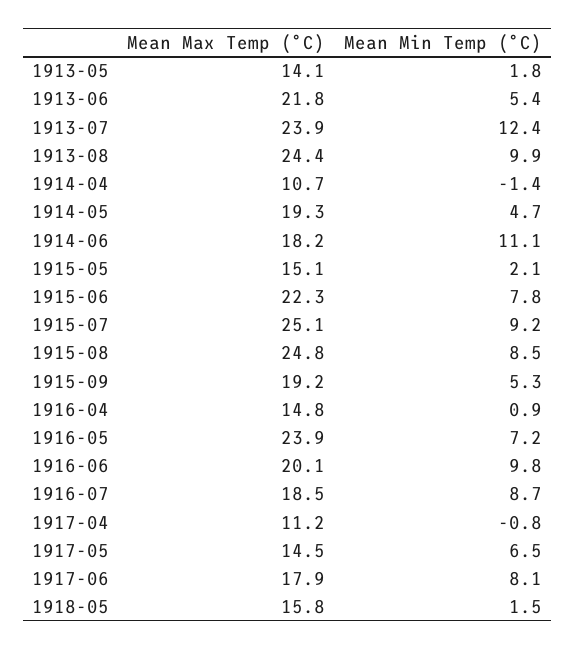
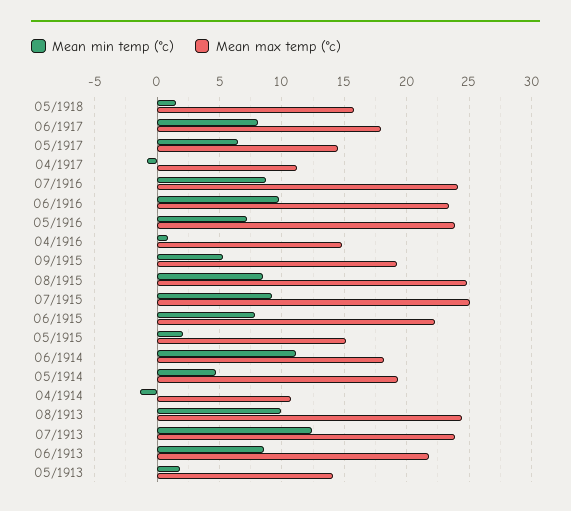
Mean Min Temp (°C), 1913-06: 5.4 -> 8.5
Mean Max Temp (°C), 1916-06: 20.1 -> 23.5
Mean Max Temp (°C), 1916-07: 18.5 -> 24

